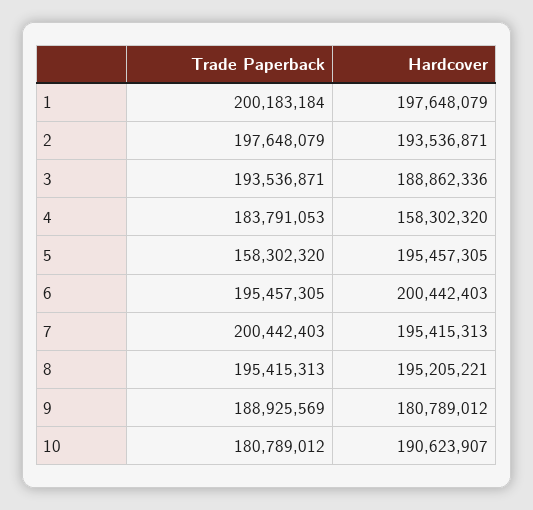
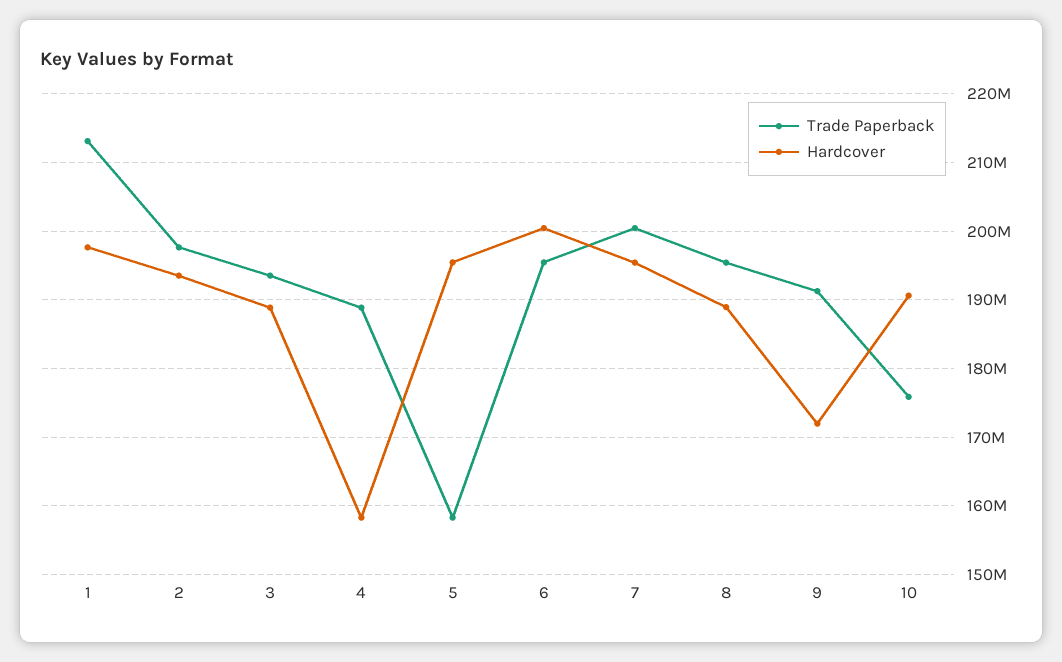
Trade Paperback, 1: 200183184 -> 213000000
Trade Paperback, 4: 183791053 -> 189000000
Hardcover, 8: 195205221 -> 189000000
Trade Paperback, 9: 188925569 -> 191000000
Hardcover, 9: 180789012 -> 172000000
Trade Paperback, 10: 180789012 -> 176000000

